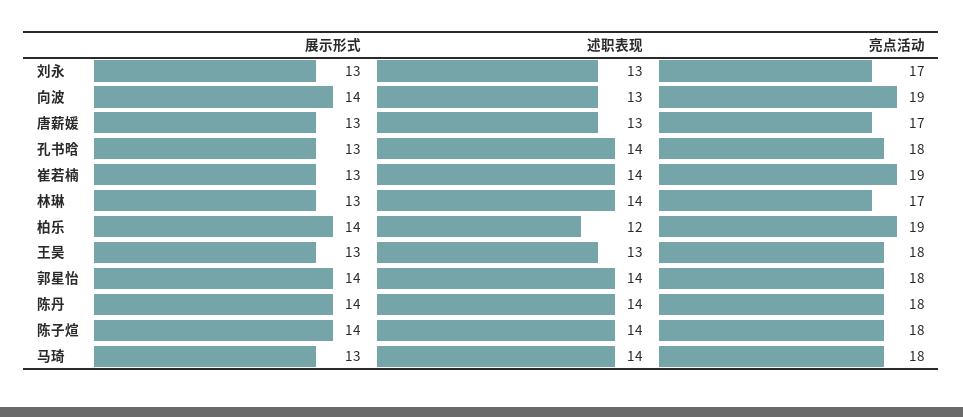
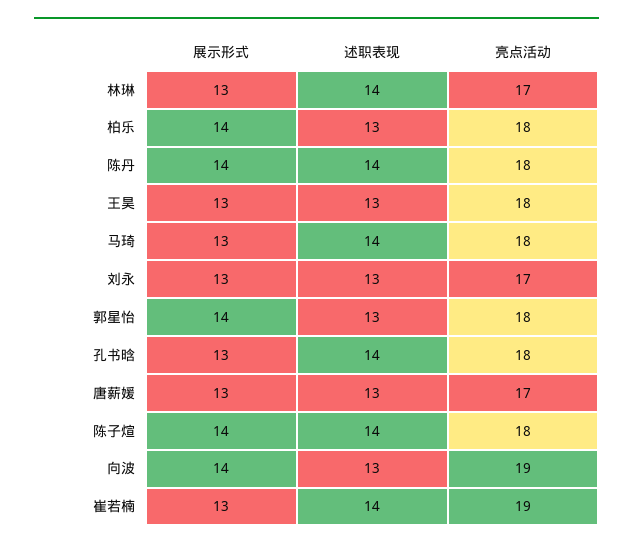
述职表现, 柏乐: 12 -> 13
亮点活动, 柏乐: 19 -> 18
述职表现, 郭星怡: 14 -> 13

